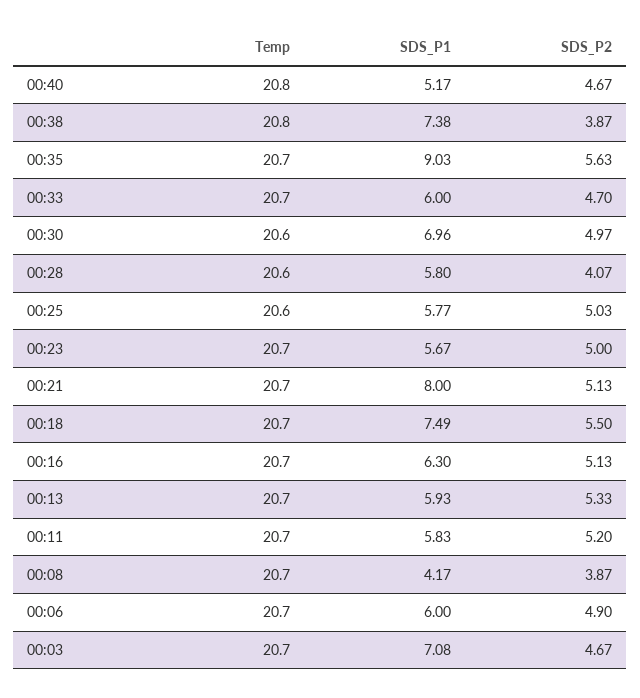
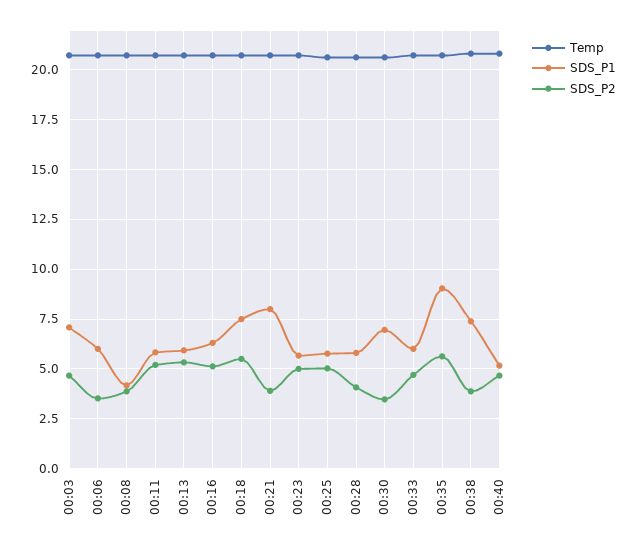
SDS_P2, 00:30: 4.97 -> 3.5
SDS_P2, 00:21: 5.13 -> 4
SDS_P2, 00:06: 4.9 -> 3.5

